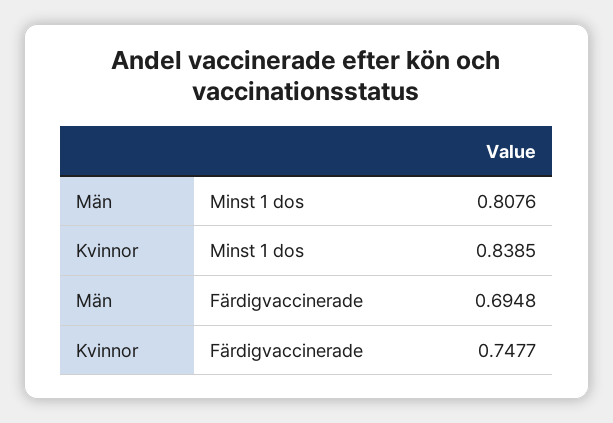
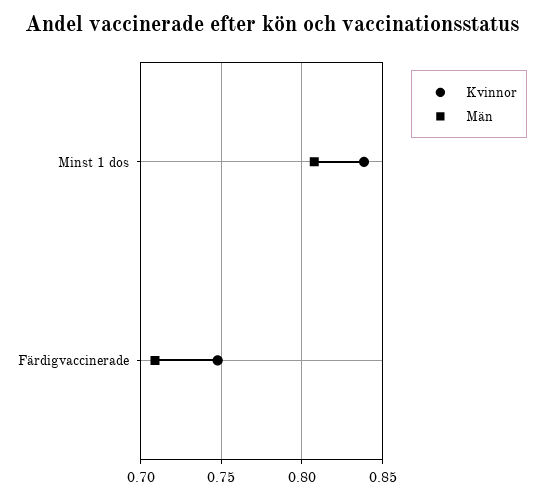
Män, Färdigvaccinerade: 0.6948 -> 0.71

